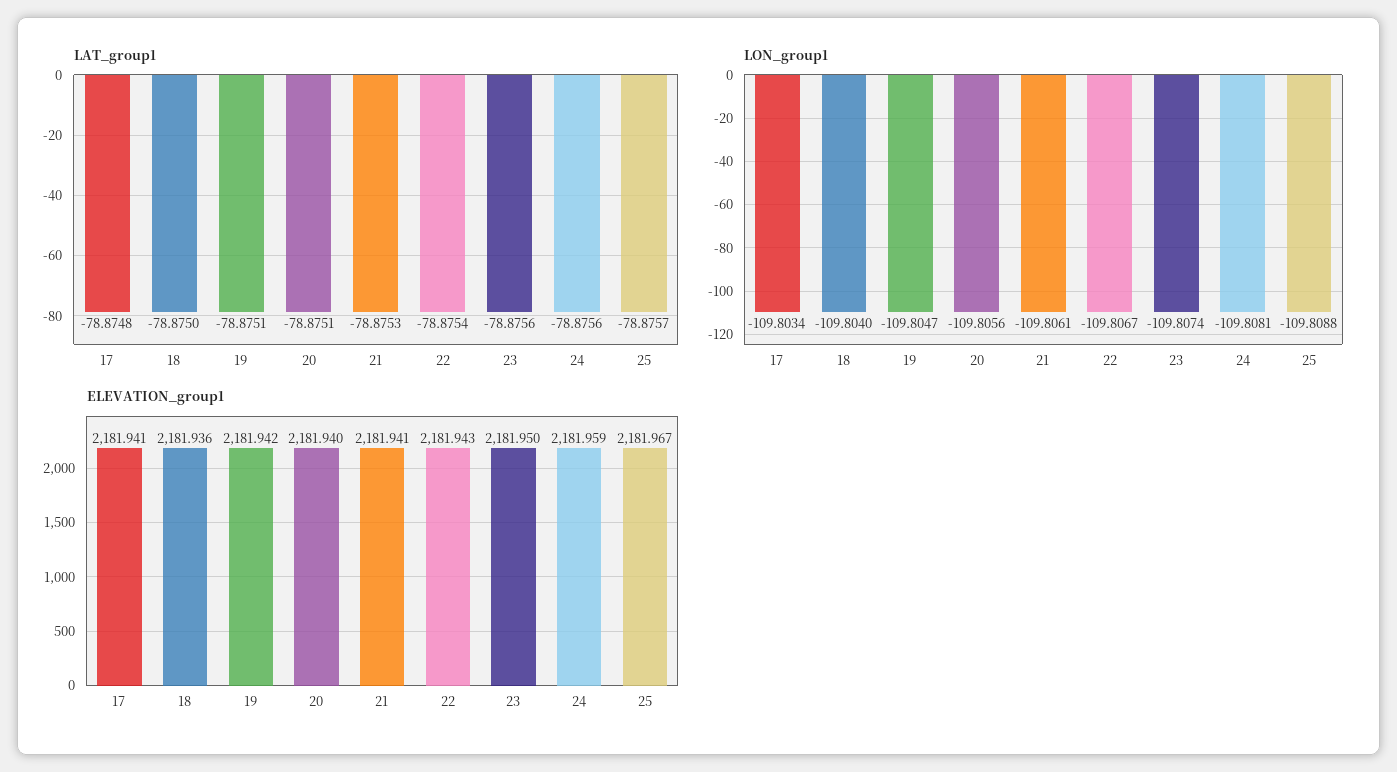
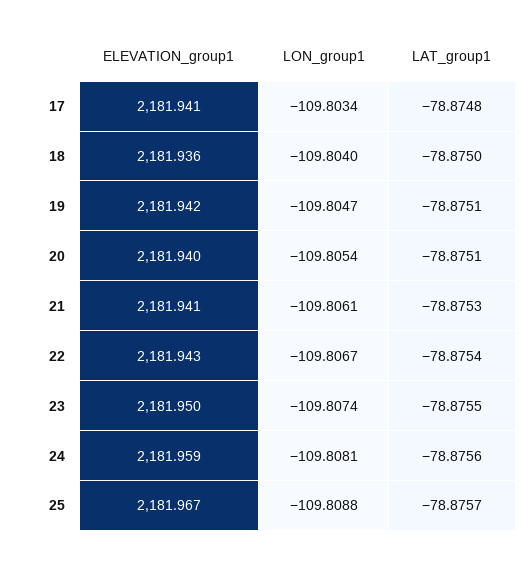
LAT_group1, 23: -78.8756 -> -78.8755
LON_group1, 20: -109.8056 -> -109.8054

